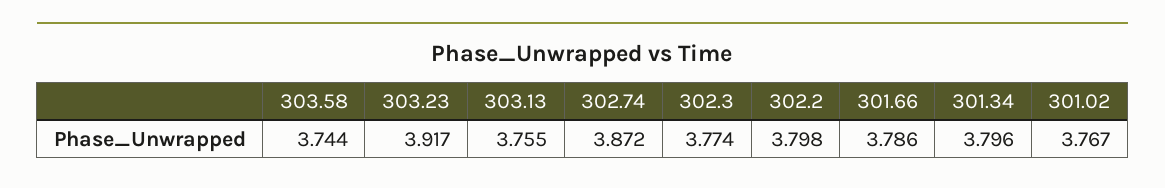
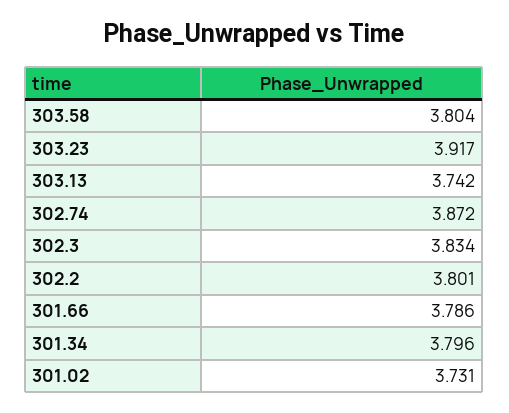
303.58: 3.744 -> 3.804
303.13: 3.755 -> 3.742
302.3: 3.774 -> 3.834
302.2: 3.798 -> 3.801
301.02: 3.767 -> 3.731

